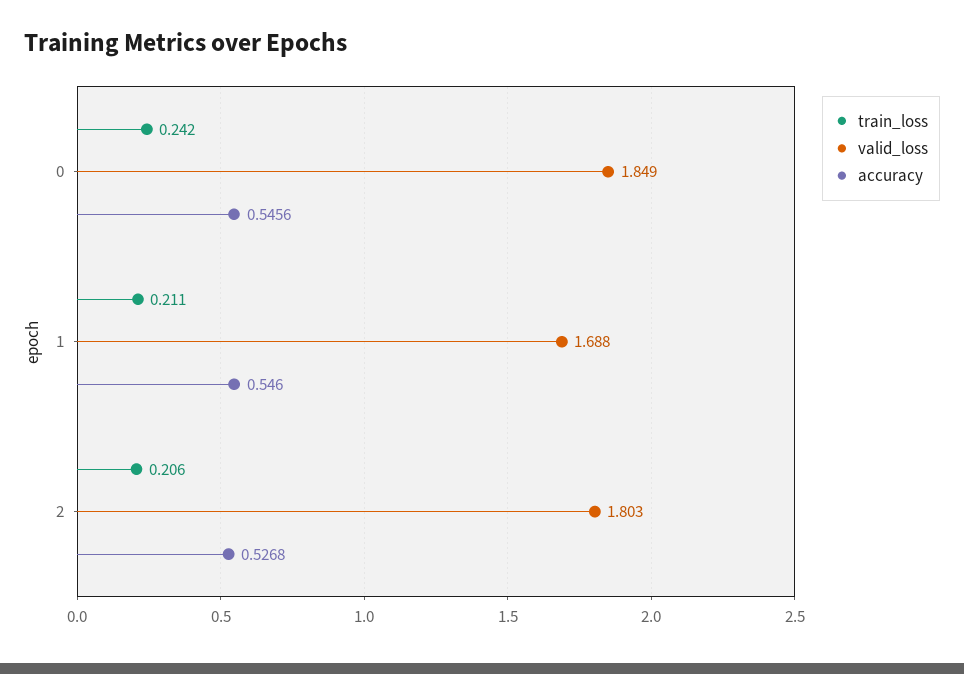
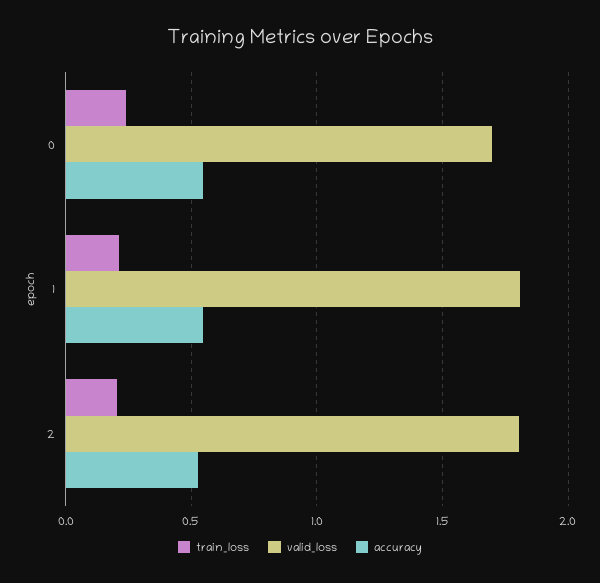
valid_loss, 0: 1.849 -> 1.7
valid_loss, 1: 1.688 -> 1.8

